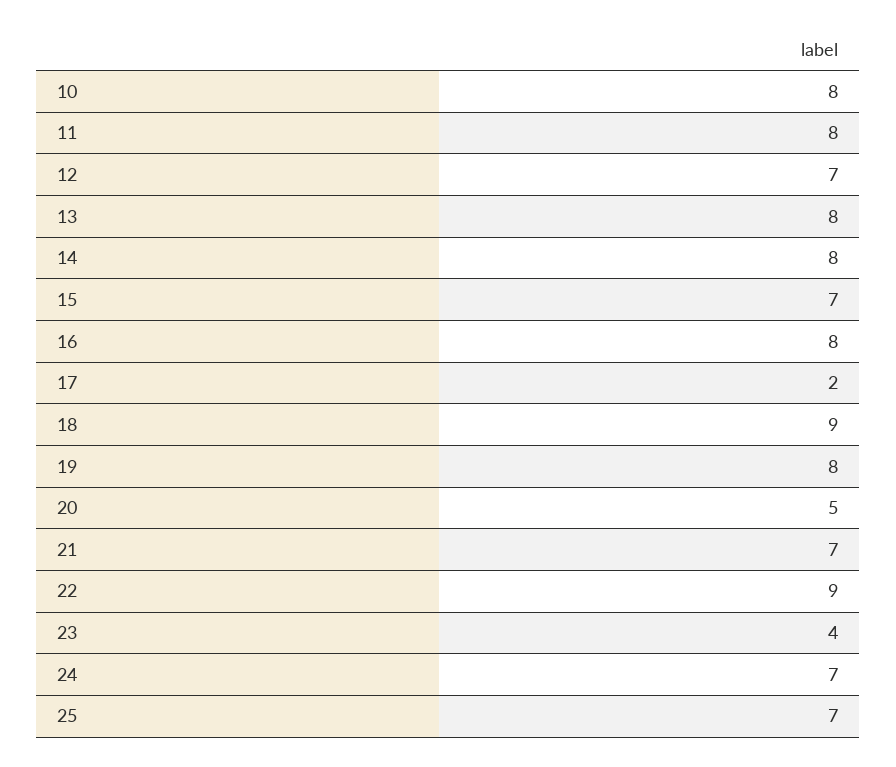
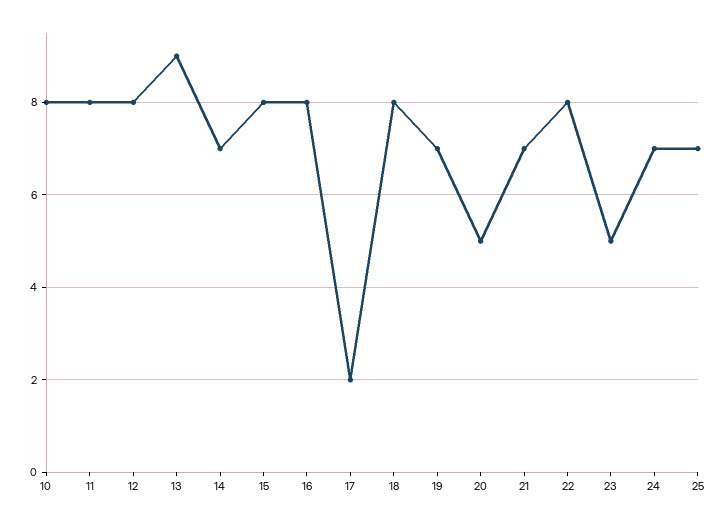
12: 7 -> 8
13: 8 -> 9
14: 8 -> 7
15: 7 -> 8
18: 9 -> 8
19: 8 -> 7
22: 9 -> 8
23: 4 -> 5

